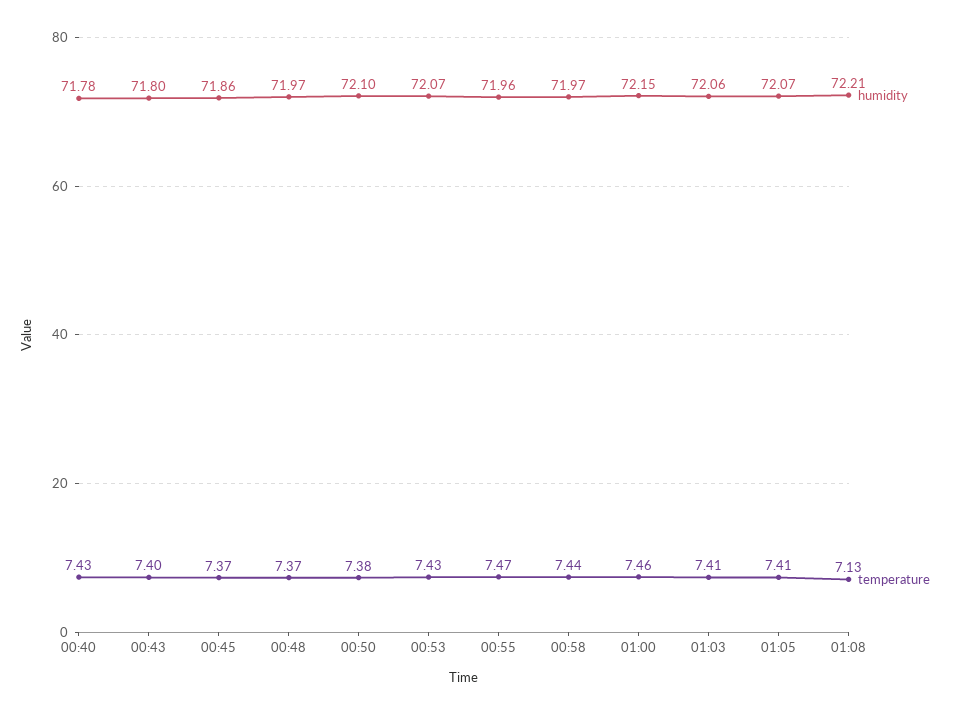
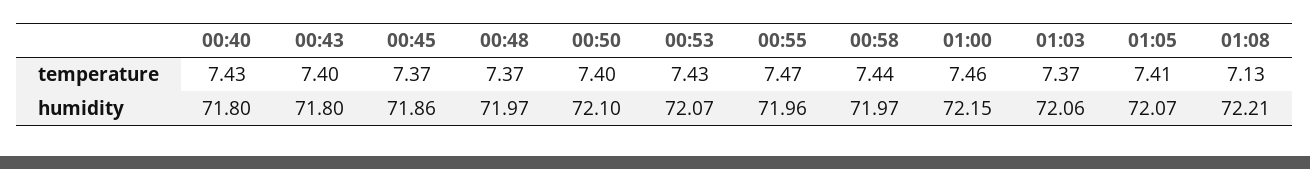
humidity, 00:40: 71.78 -> 71.8
temperature, 00:50: 7.38 -> 7.4
temperature, 01:03: 7.41 -> 7.37

